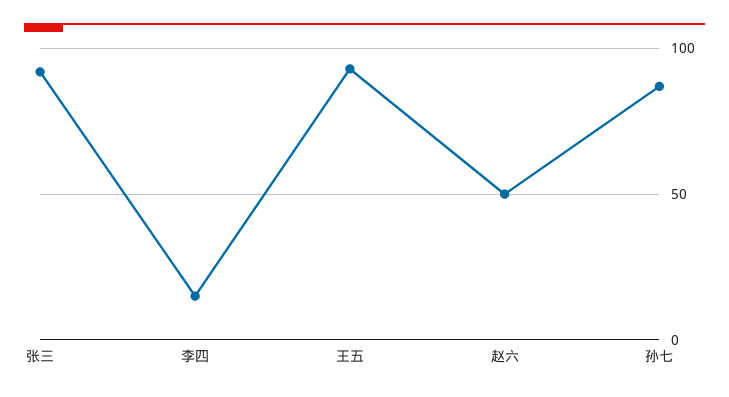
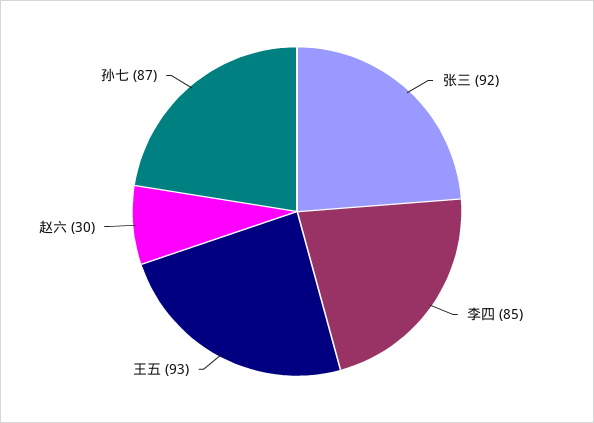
李四: 15 -> 85
赵六: 50 -> 30

